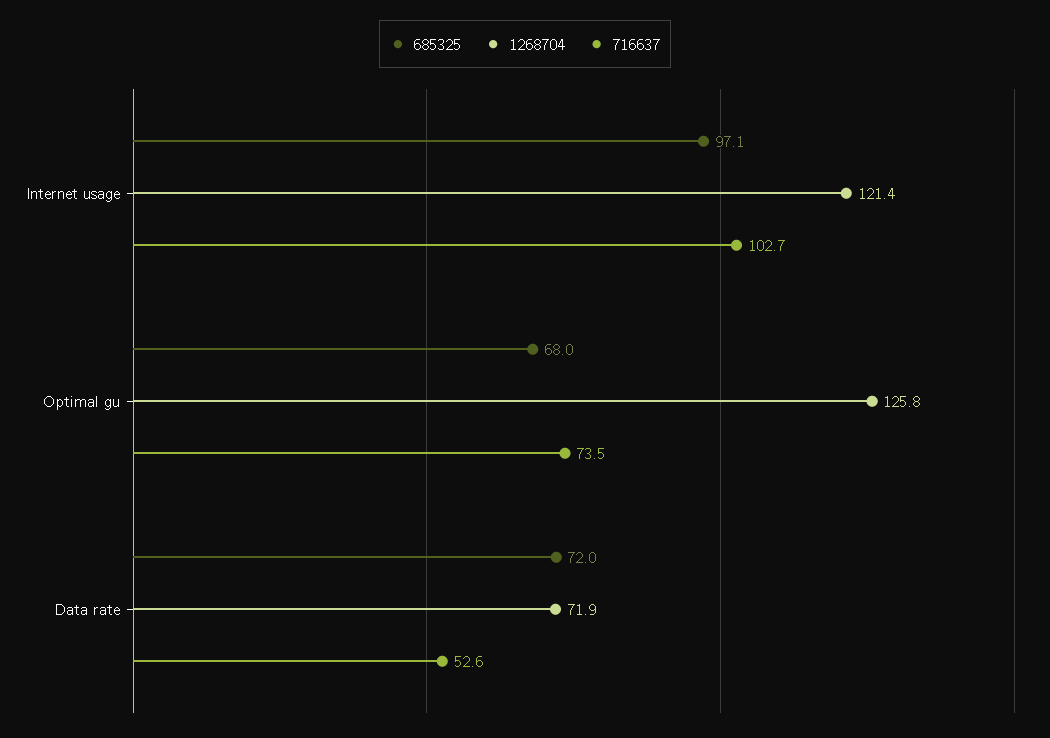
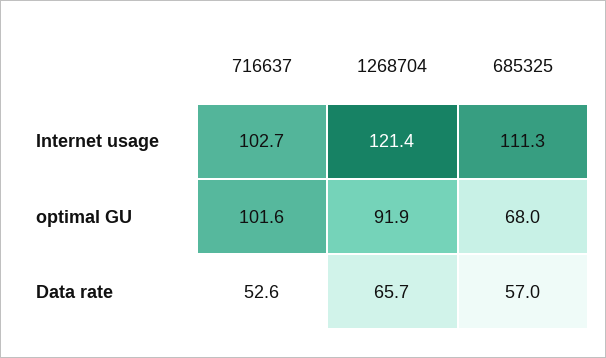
685325, Internet usage: 97.1 -> 111.3
1268704, Optimal gu: 125.8 -> 91.9
716637, Optimal gu: 73.5 -> 101.6
685325, Data rate: 72 -> 57
1268704, Data rate: 71.9 -> 65.7

